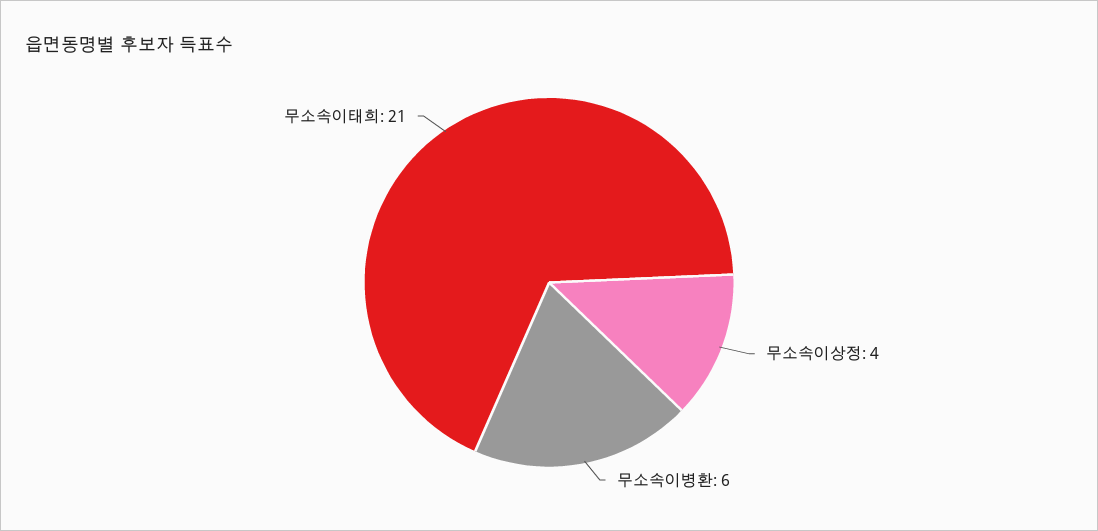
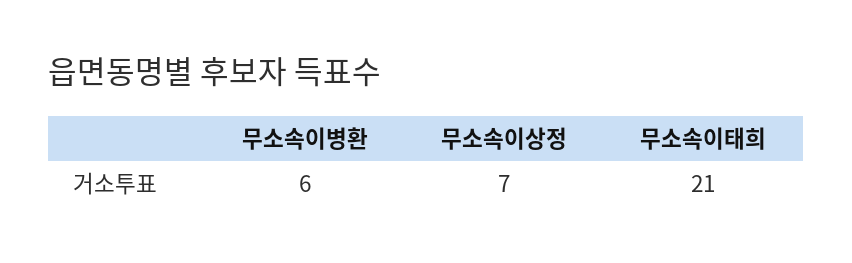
무소속이상정: 4 -> 7

